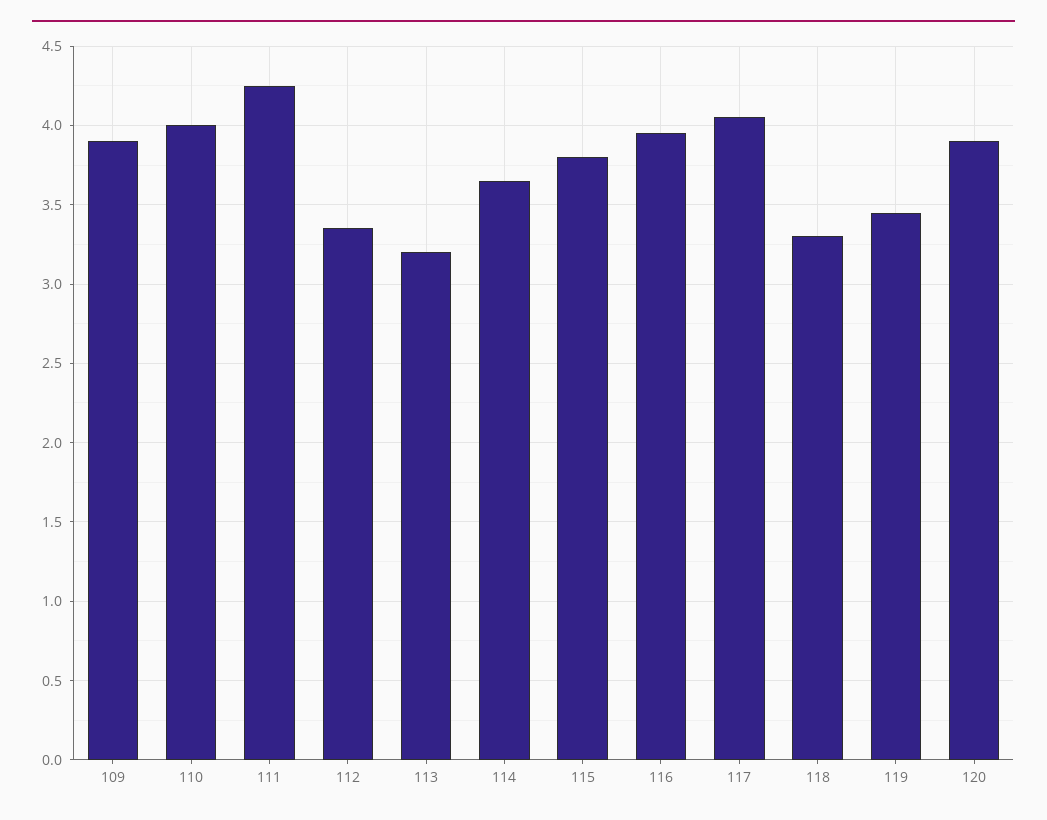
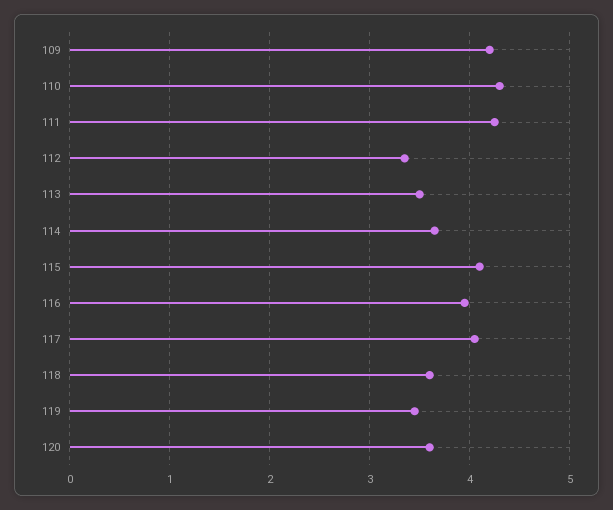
109: 3.9 -> 4.2
110: 4 -> 4.3
113: 3.2 -> 3.5
115: 3.8 -> 4.1
118: 3.3 -> 3.6
120: 3.9 -> 3.6

